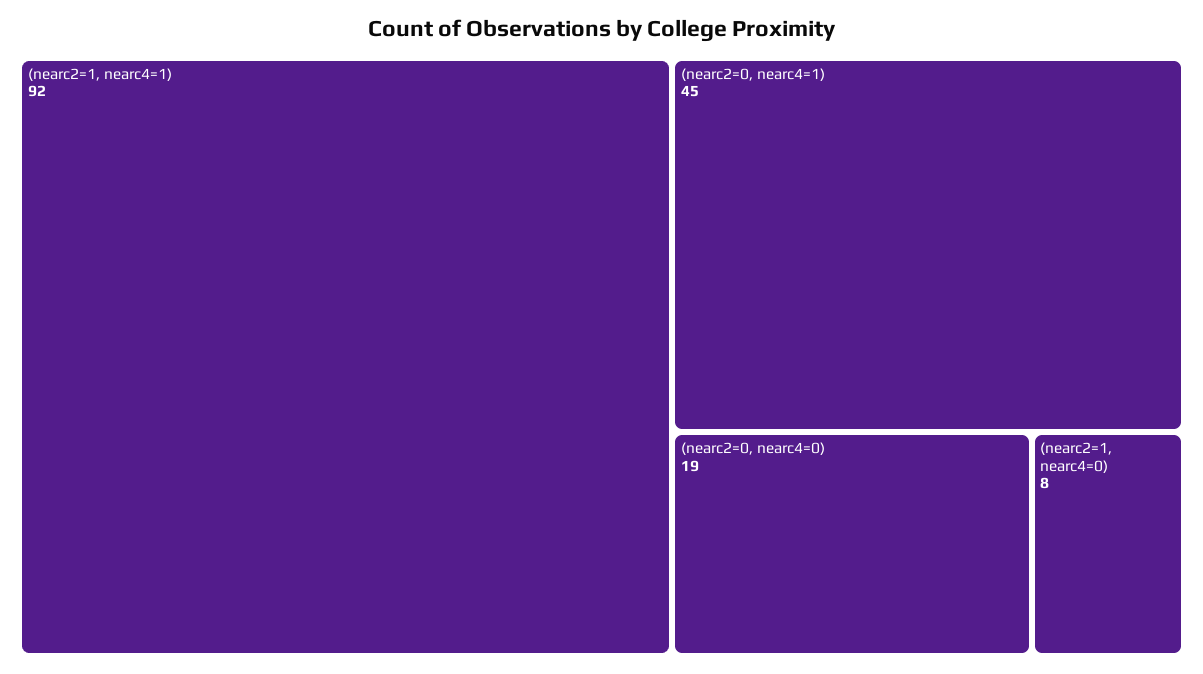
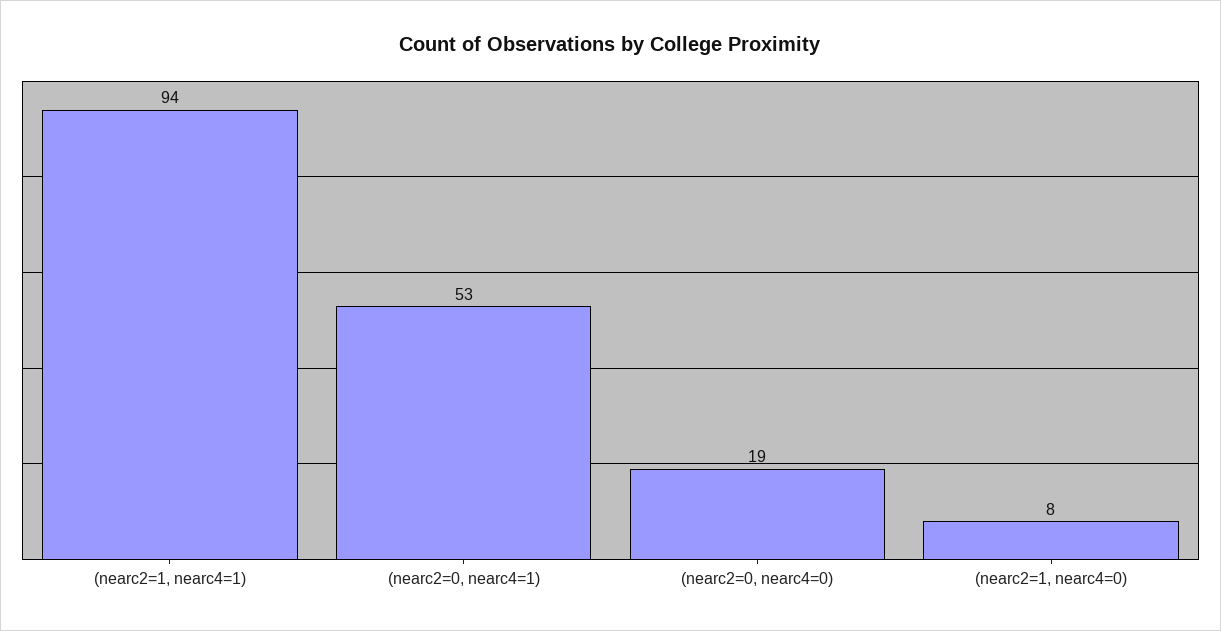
(nearc2=1, nearc4=1): 92 -> 94
(nearc2=0, nearc4=1): 45 -> 53

